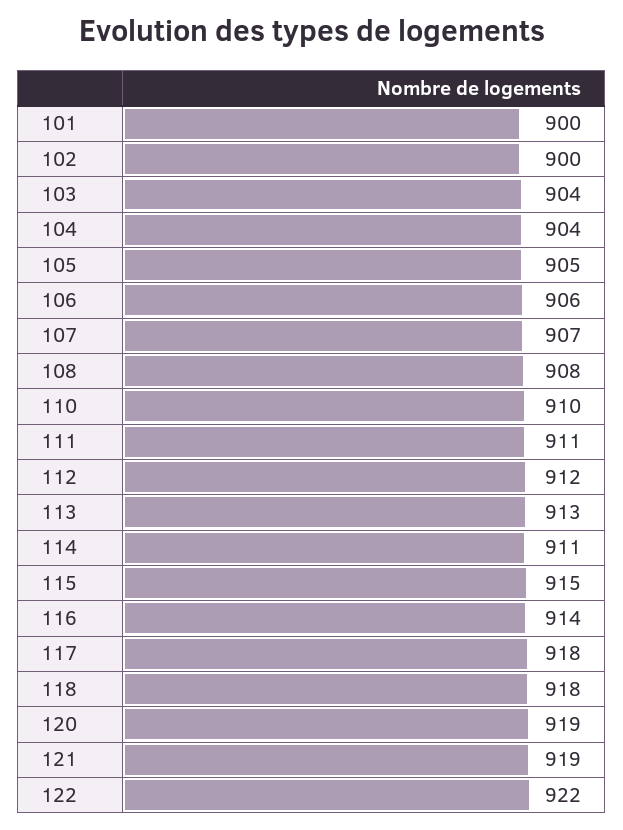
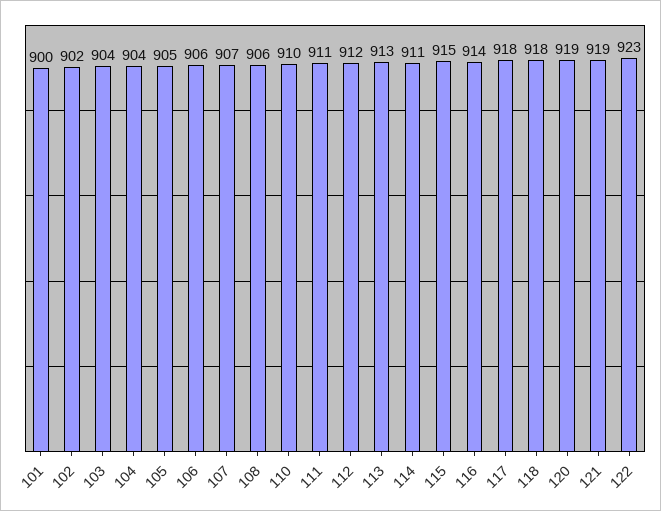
102: 900 -> 902
108: 908 -> 906
122: 922 -> 923

